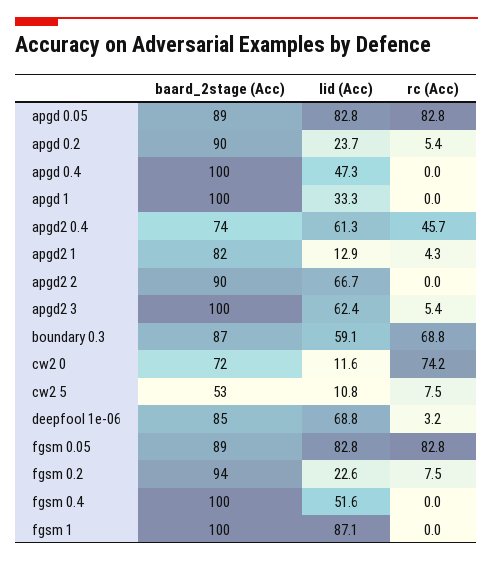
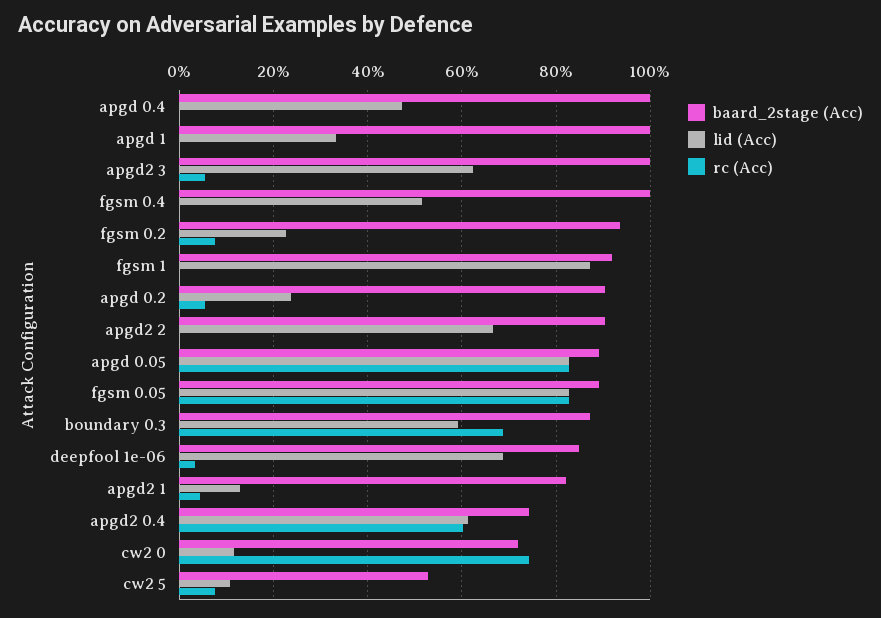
rc (Acc), apgd2 0.4: 45.7 -> 60
baard_2stage (Acc), fgsm 1: 100 -> 92

